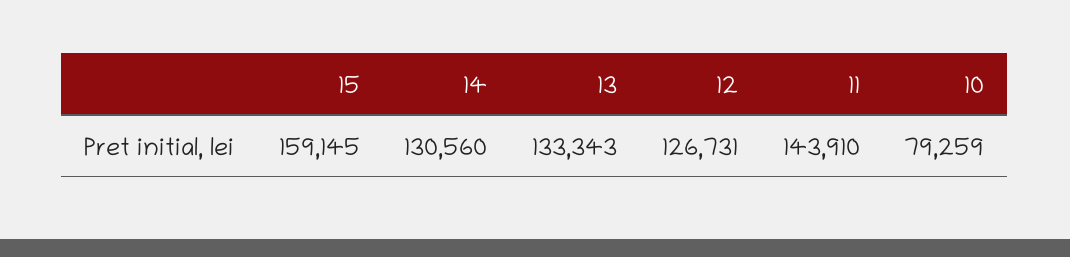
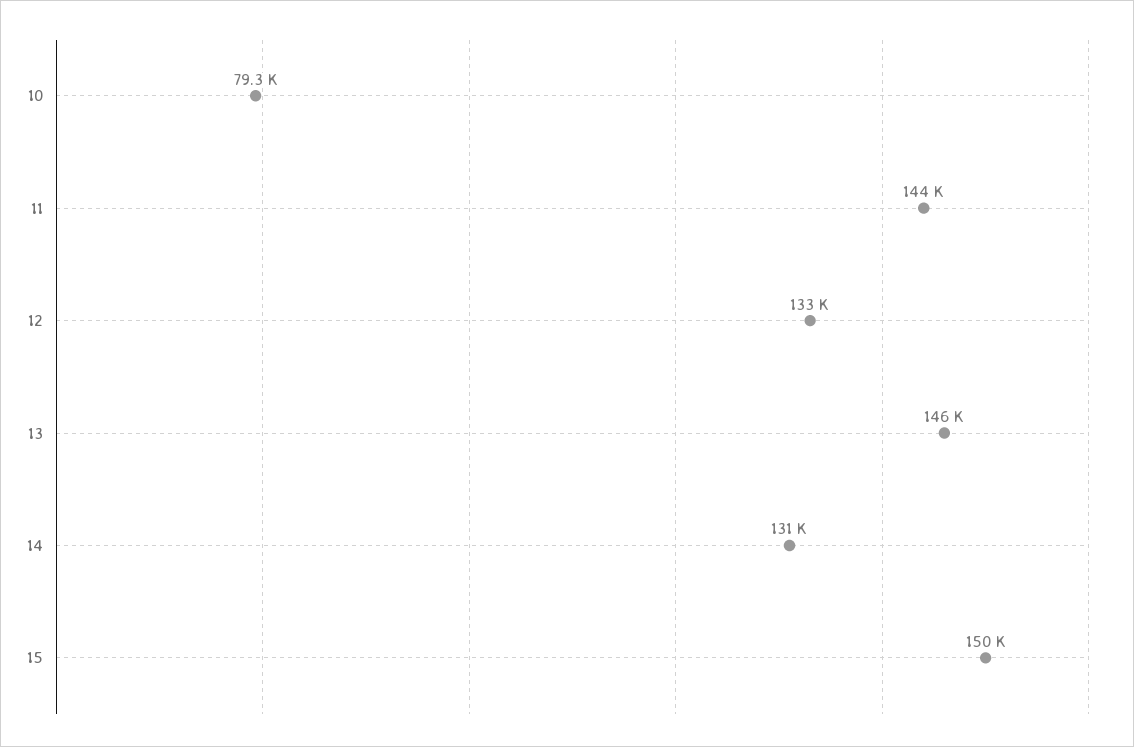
15: 159145 -> 150000
13: 133343 -> 146000
12: 126731 -> 133000

